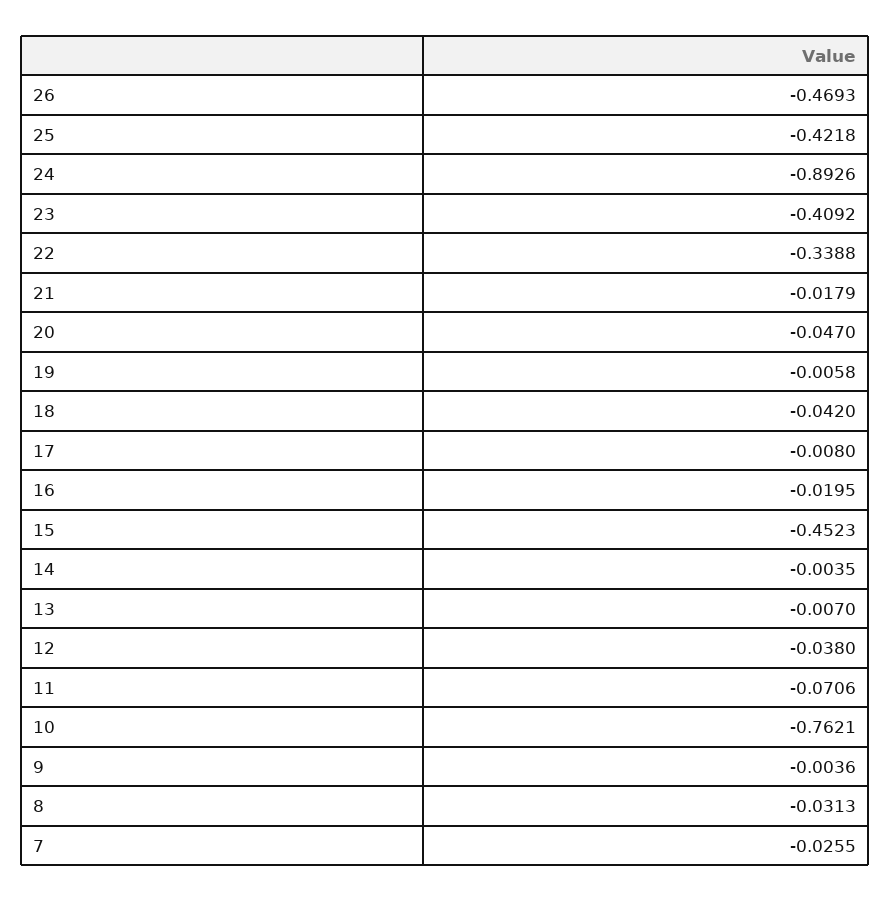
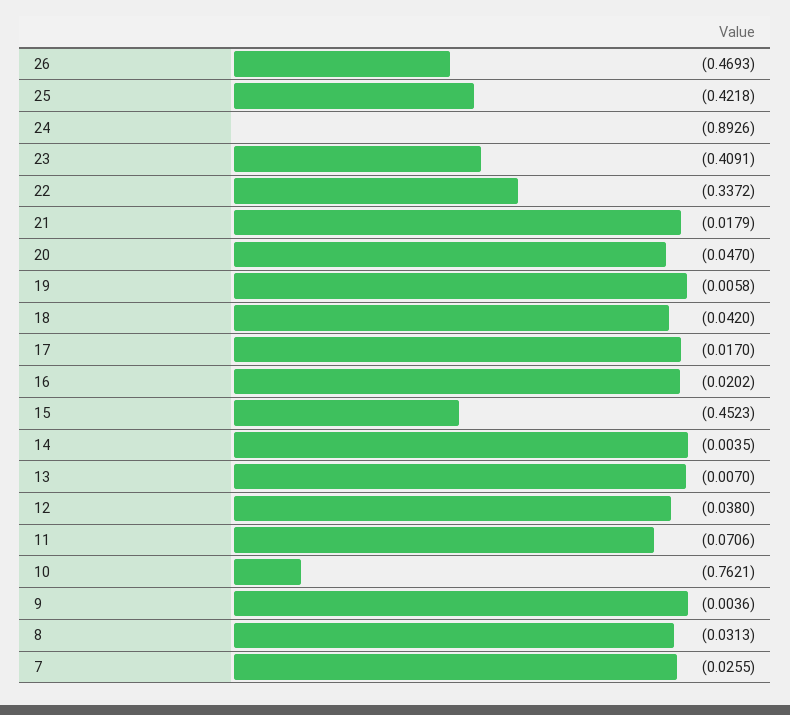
23: -0.4092 -> -0.4091
22: -0.3388 -> -0.3372
17: -0.008 -> -0.017
16: -0.0195 -> -0.0202

